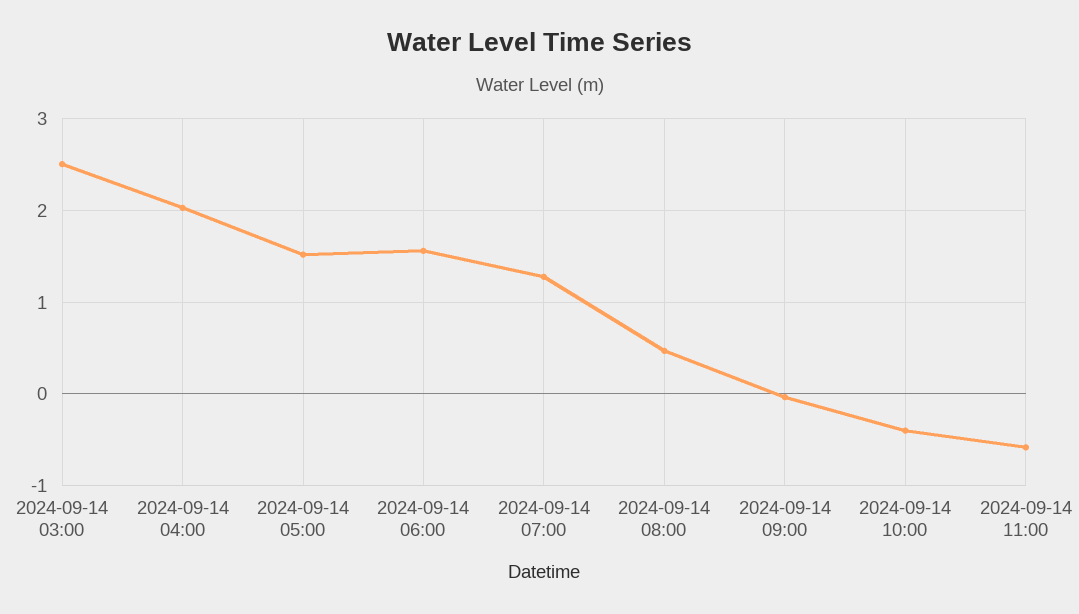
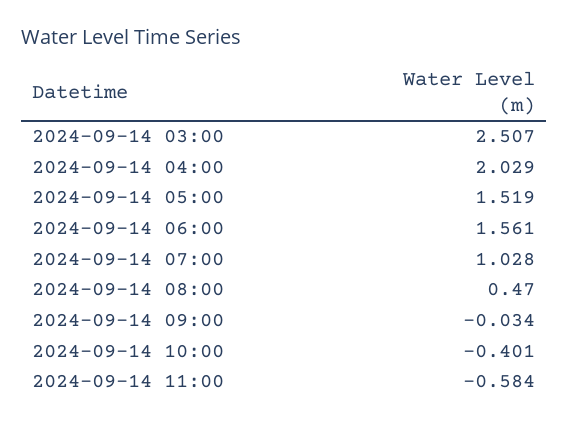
2024-09-14 07:00: 1.3 -> 1.028

